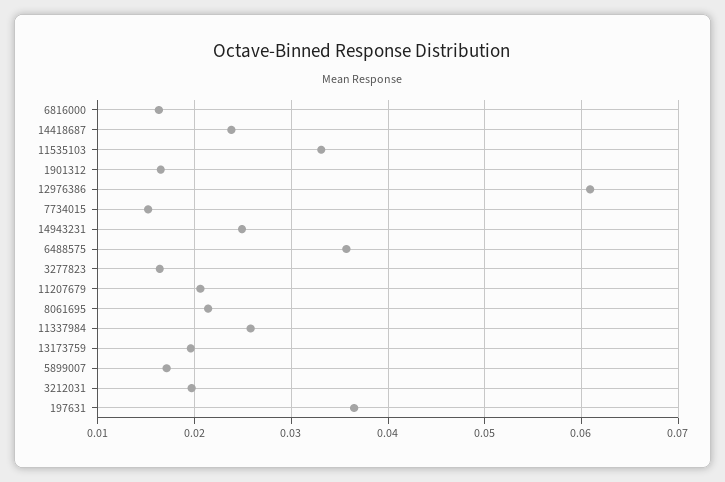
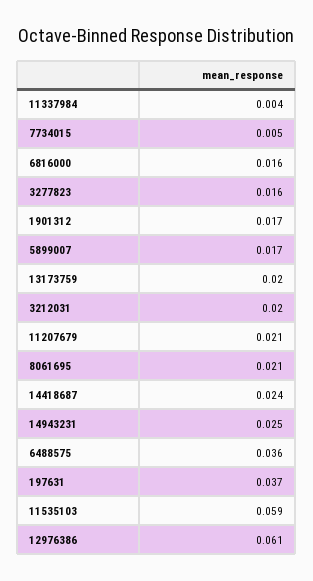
11535103: 0.033 -> 0.059
7734015: 0.015 -> 0.005
11337984: 0.026 -> 0.004

